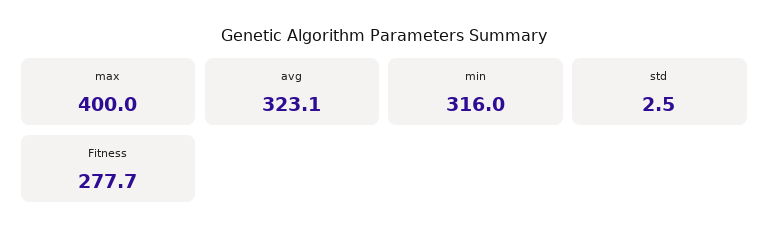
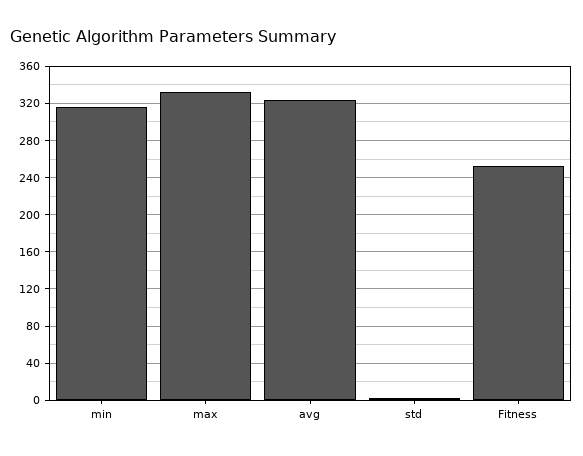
max: 400 -> 330
Fitness: 277.7 -> 250

